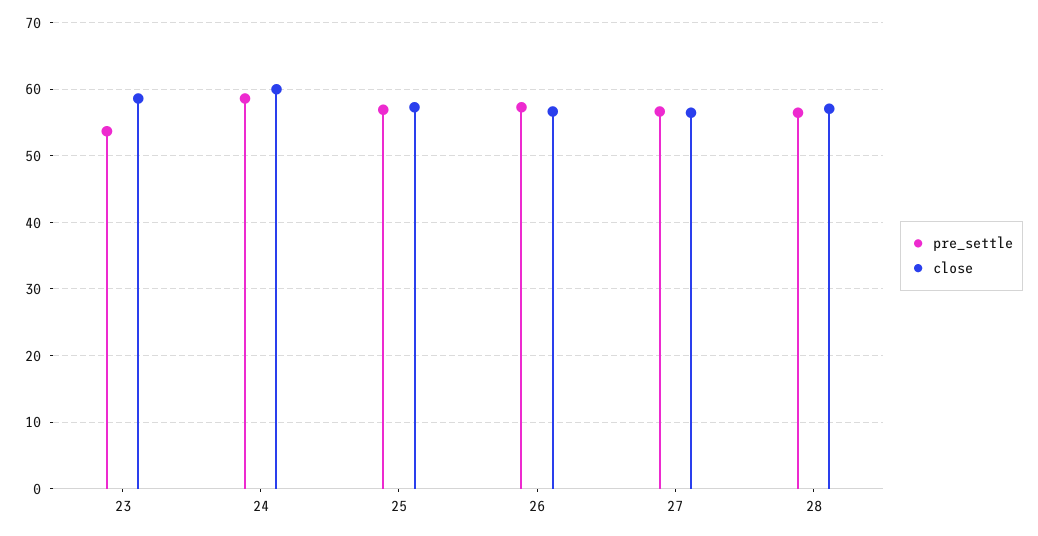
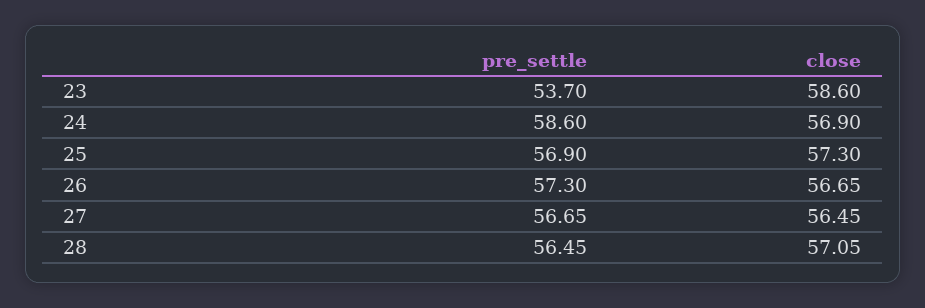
close, 24: 60 -> 56.9

